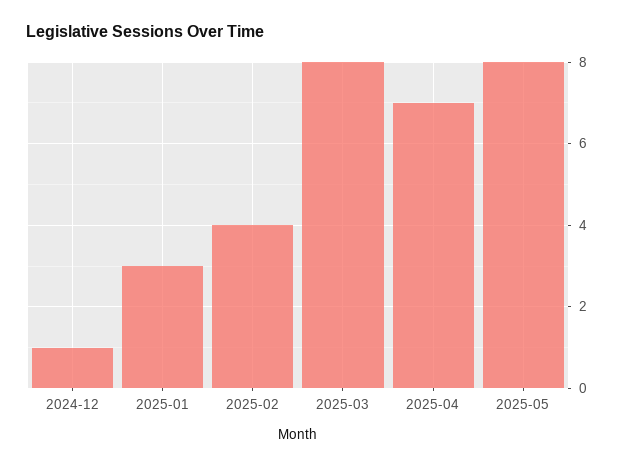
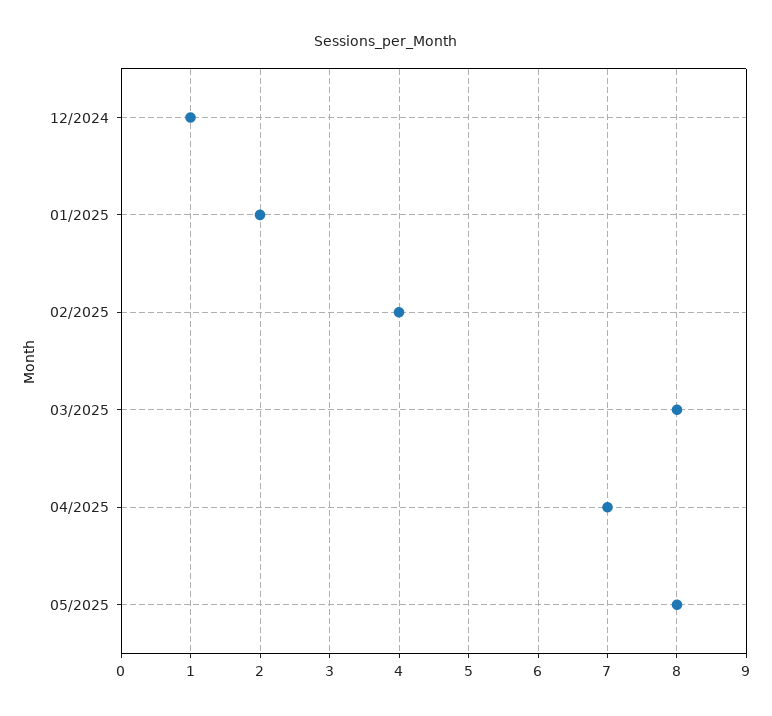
2025-01: 3 -> 2

